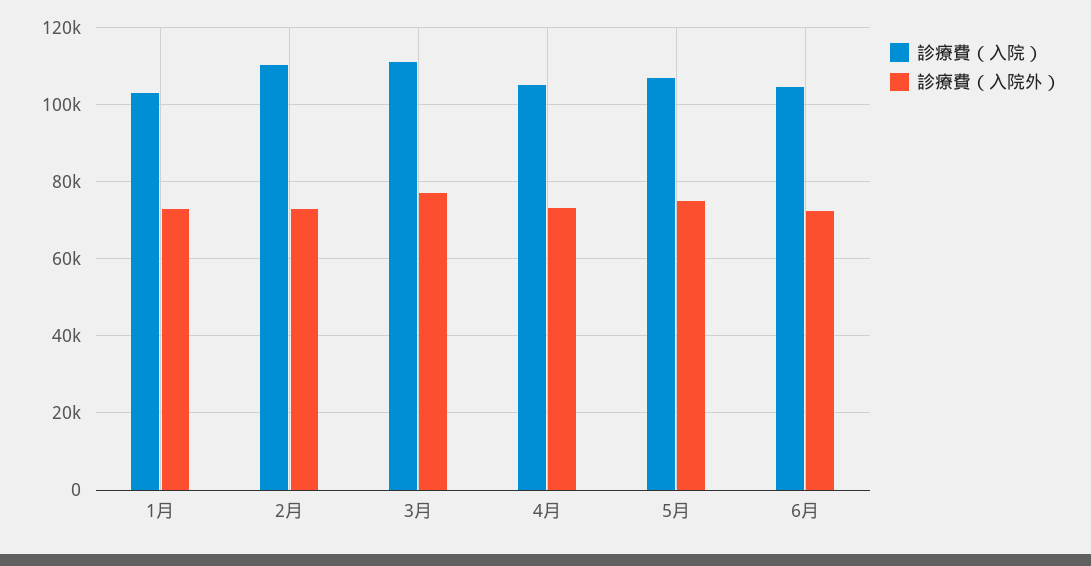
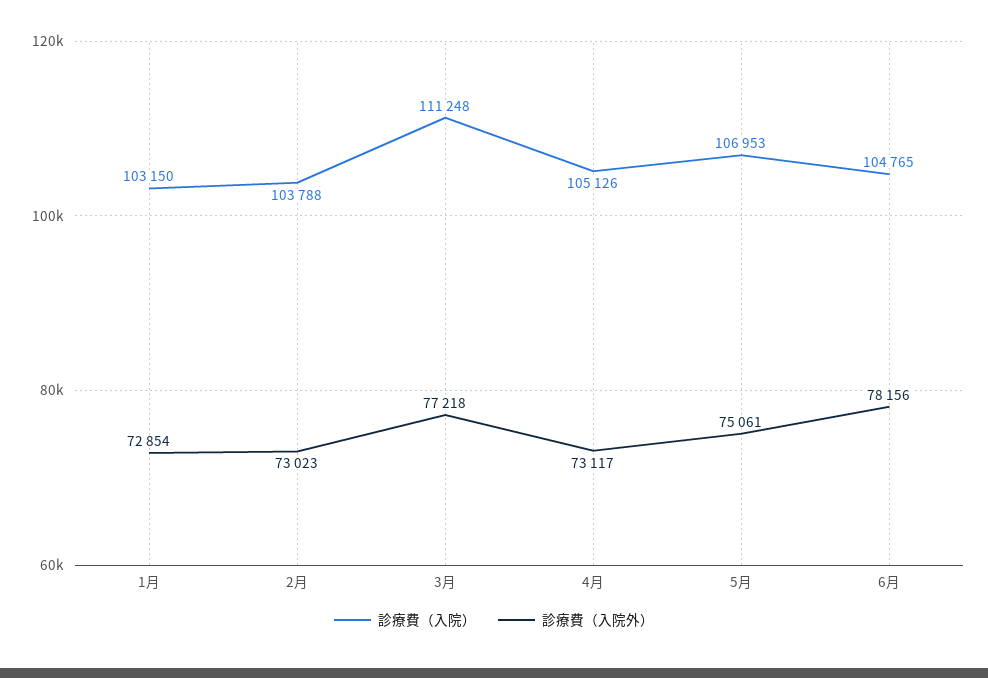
診療費（入院）, 2月: 110000 -> 103788
診療費（入院外）, 6月: 72000 -> 78156

